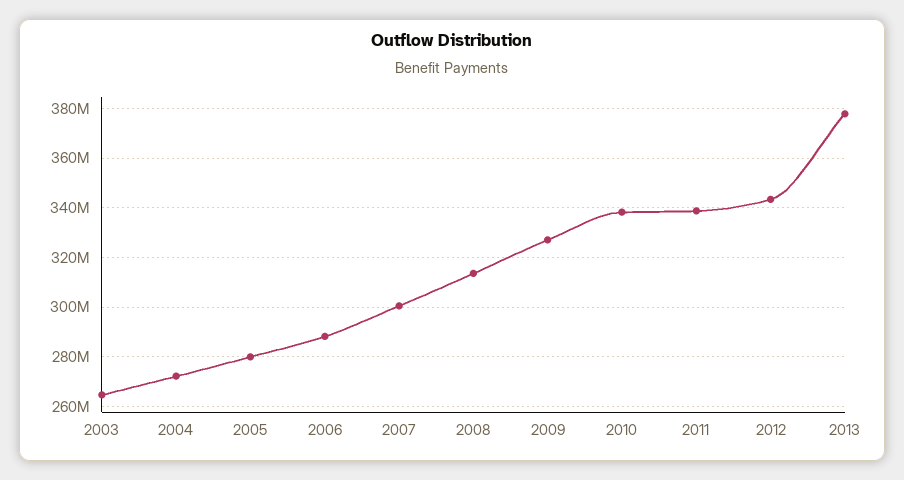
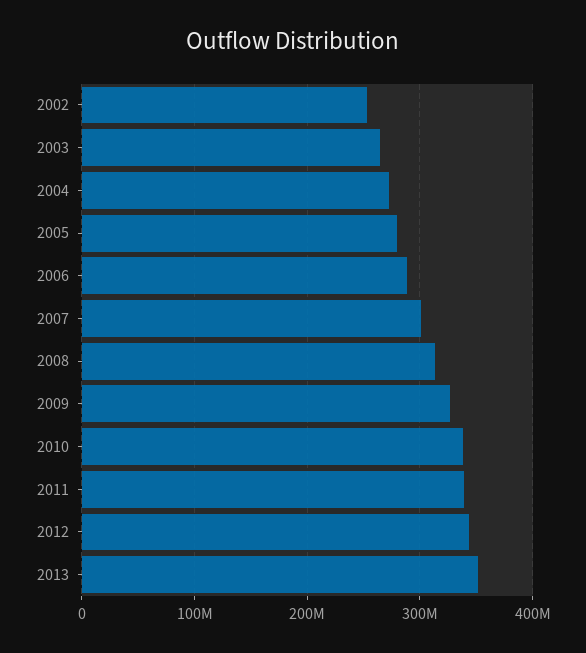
2013: 377500000 -> 350000000
2002: none -> 250000000

